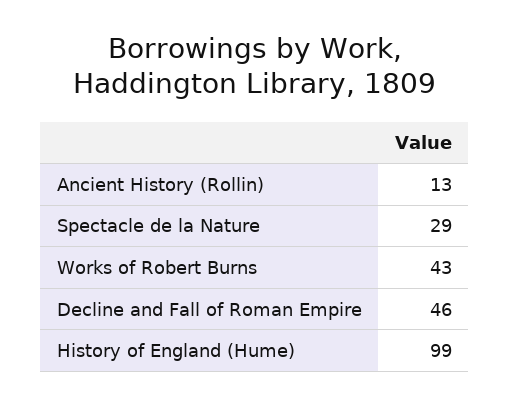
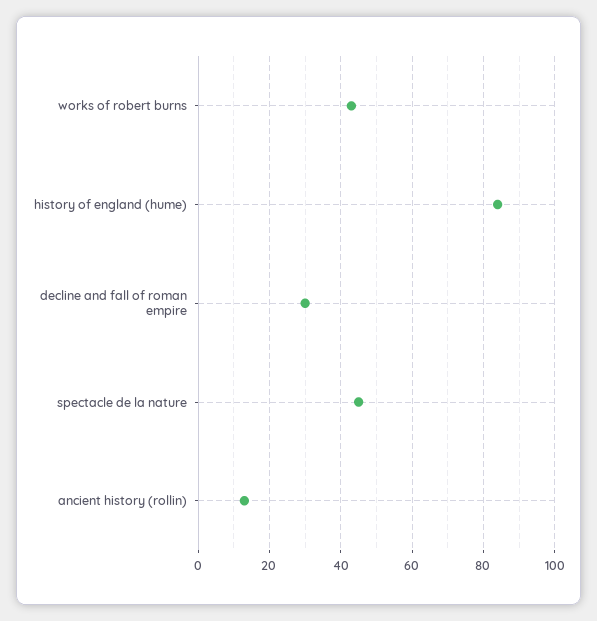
Spectacle de la Nature: 29 -> 45
Decline and Fall of Roman Empire: 46 -> 30
History of England (Hume): 99 -> 85

